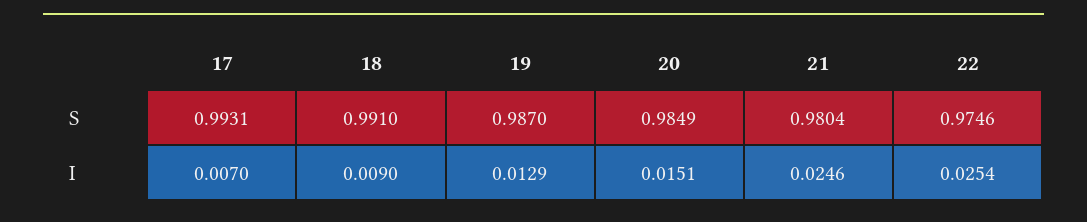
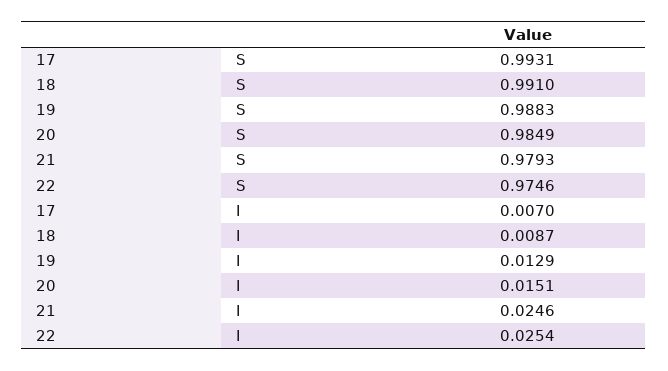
19, S: 0.987 -> 0.9883
21, S: 0.9804 -> 0.9793
18, I: 0.009 -> 0.0087

